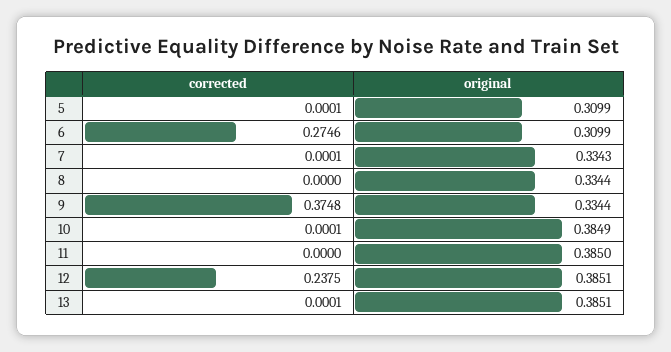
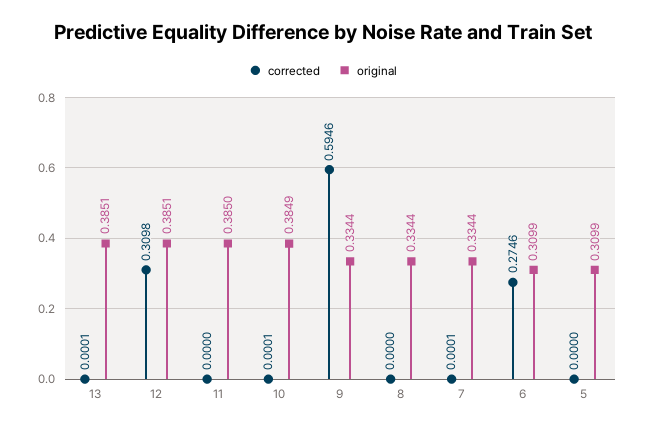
corrected, 5: 0.0001 -> 0
original, 7: 0.3343 -> 0.3344
corrected, 9: 0.3748 -> 0.5946
corrected, 12: 0.2375 -> 0.3098

